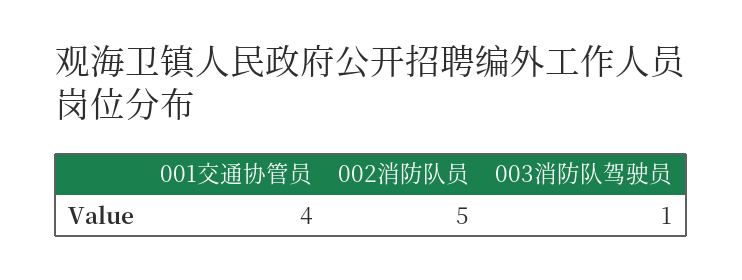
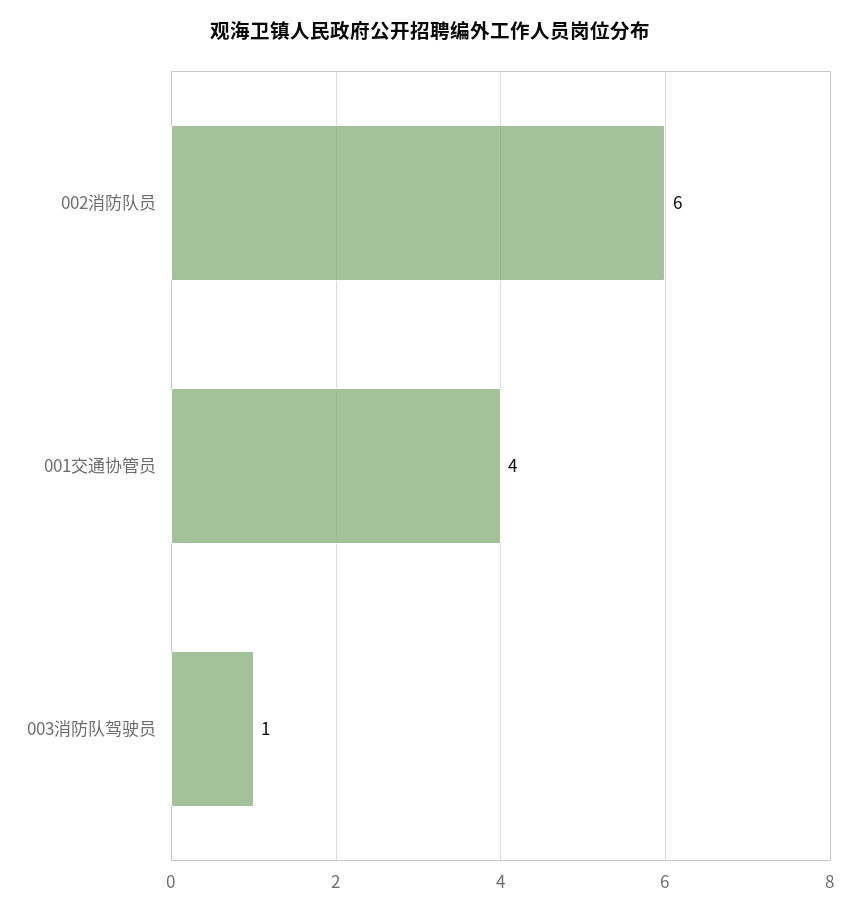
002消防队员: 5 -> 6

